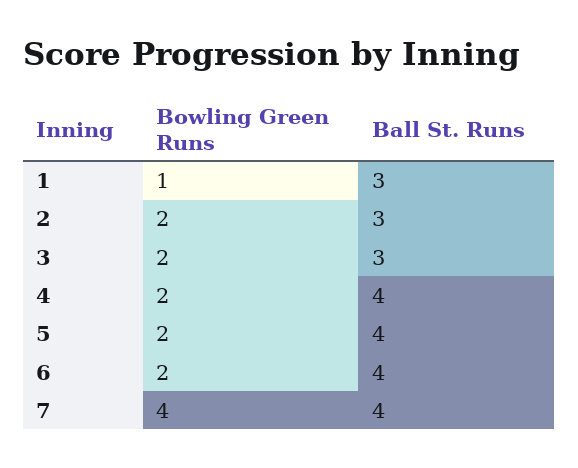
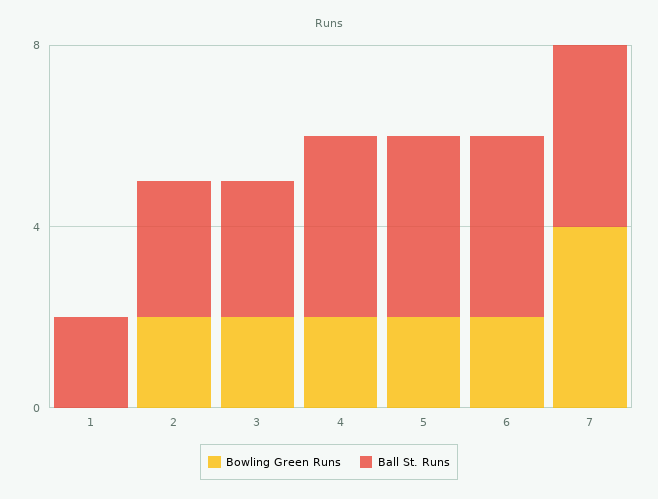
Bowling Green Runs, 1: 1 -> 0
Ball St. Runs, 1: 3 -> 2

